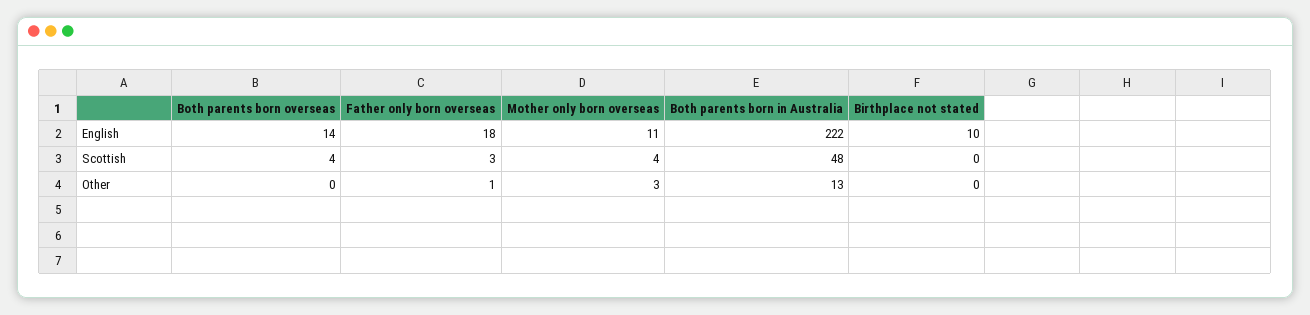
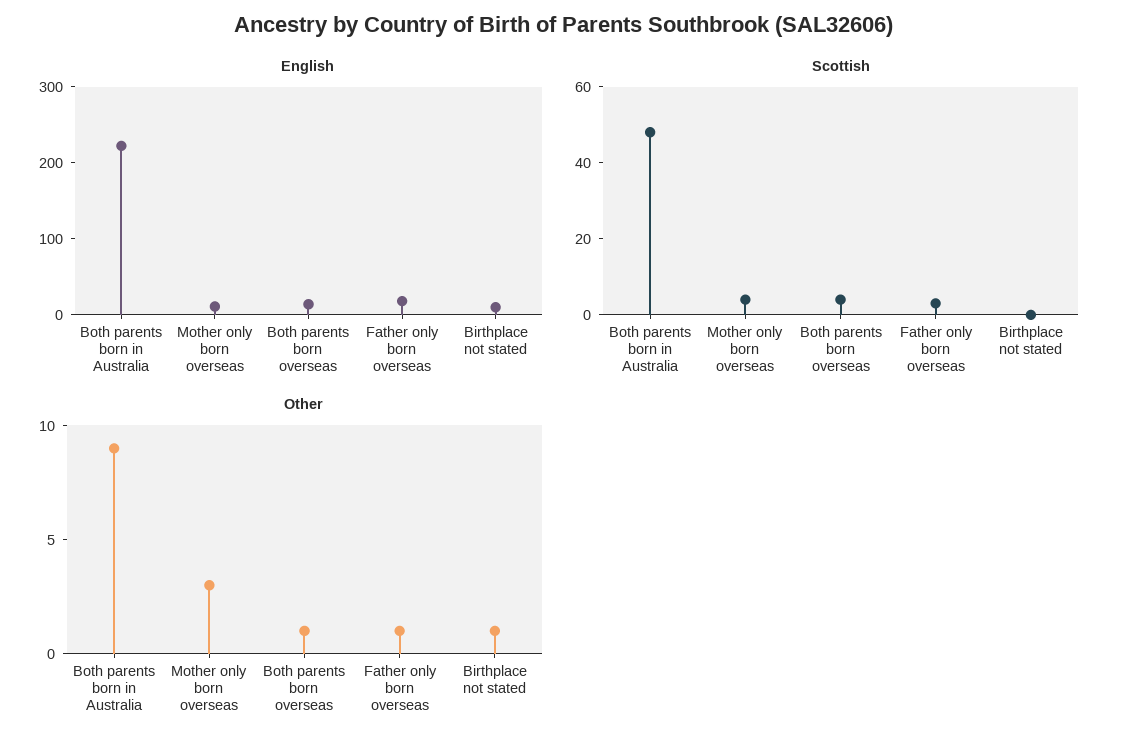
Other, Both parents born overseas: 0 -> 1
Other, Both parents born in Australia: 13 -> 9
Other, Birthplace not stated: 0 -> 1

